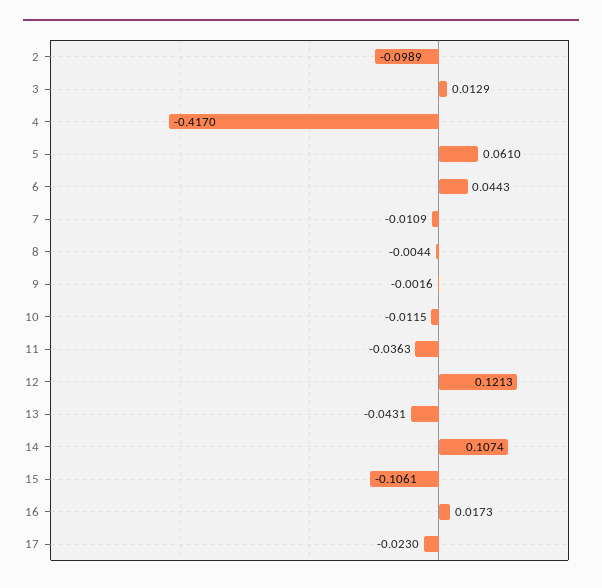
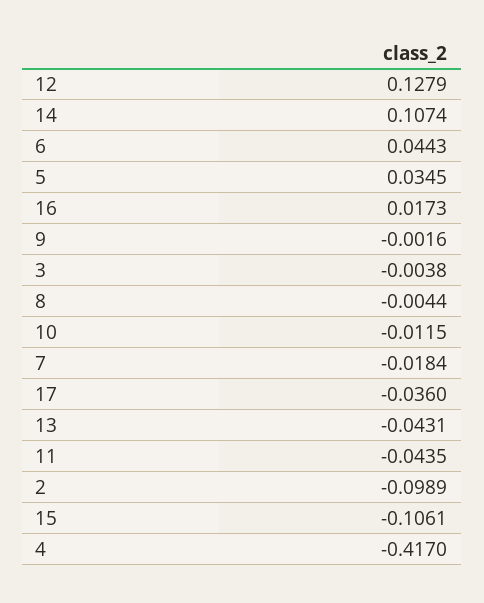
3: 0.0129 -> -0.0038
5: 0.061 -> 0.0345
7: -0.0109 -> -0.0184
11: -0.0363 -> -0.0435
12: 0.1213 -> 0.1279
17: -0.023 -> -0.036

